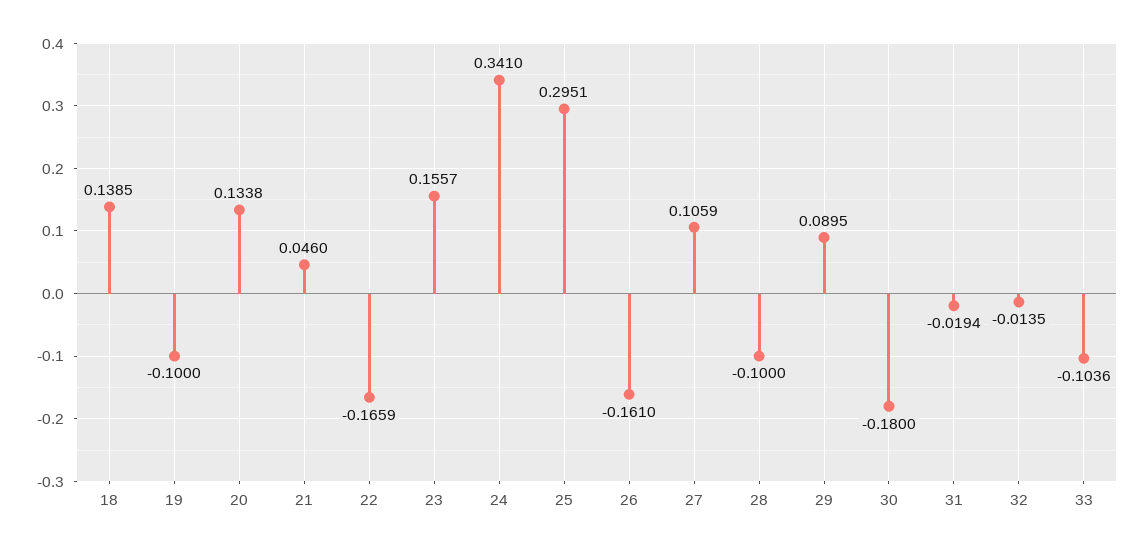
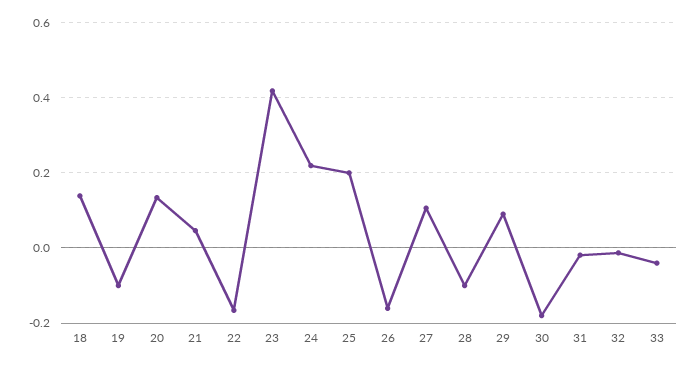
23: 0.1557 -> 0.42
24: 0.341 -> 0.22
25: 0.2951 -> 0.2
33: -0.1036 -> -0.04

